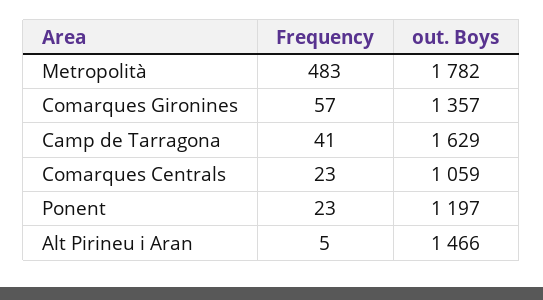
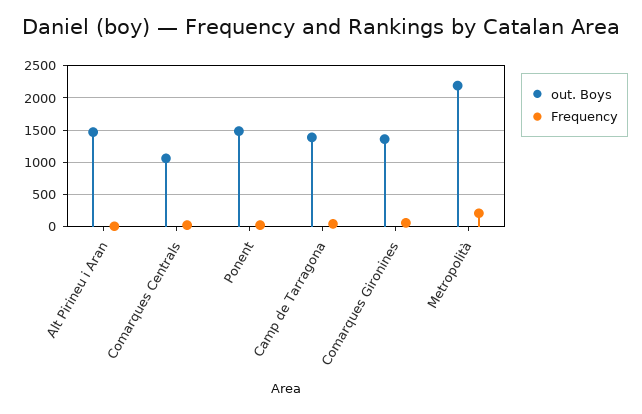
Frequency, Metropolità: 483 -> 200
out. Boys, Metropolità: 1782 -> 2200
out. Boys, Camp de Tarragona: 1629 -> 1400
out. Boys, Ponent: 1197 -> 1500

